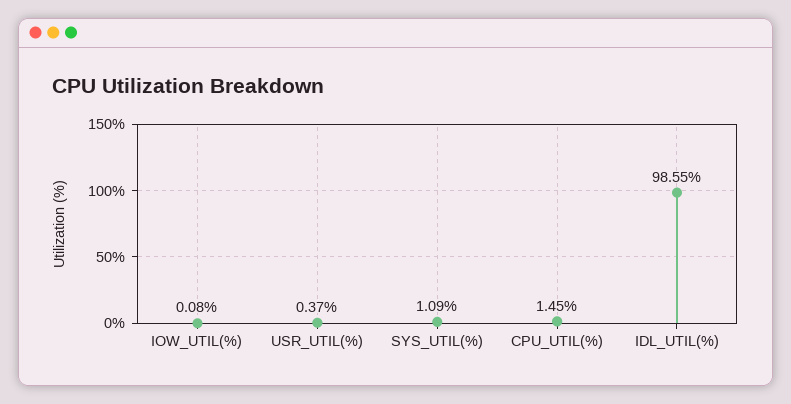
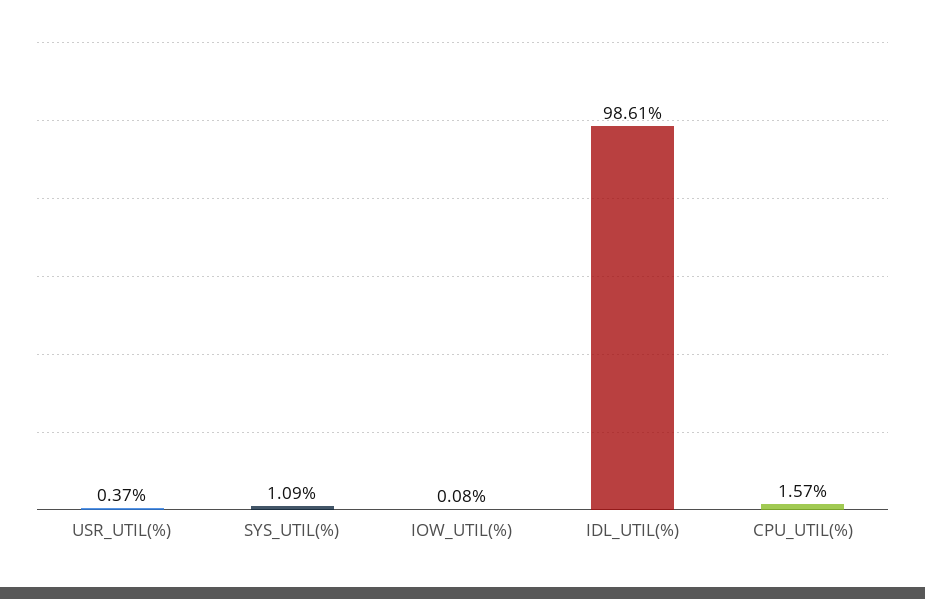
CPU_UTIL(%): 1.45 -> 1.57
IDL_UTIL(%): 98.55 -> 98.61

